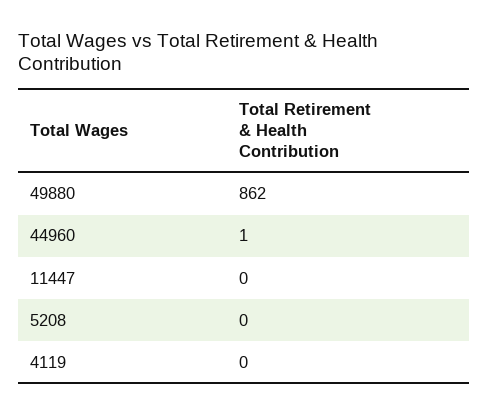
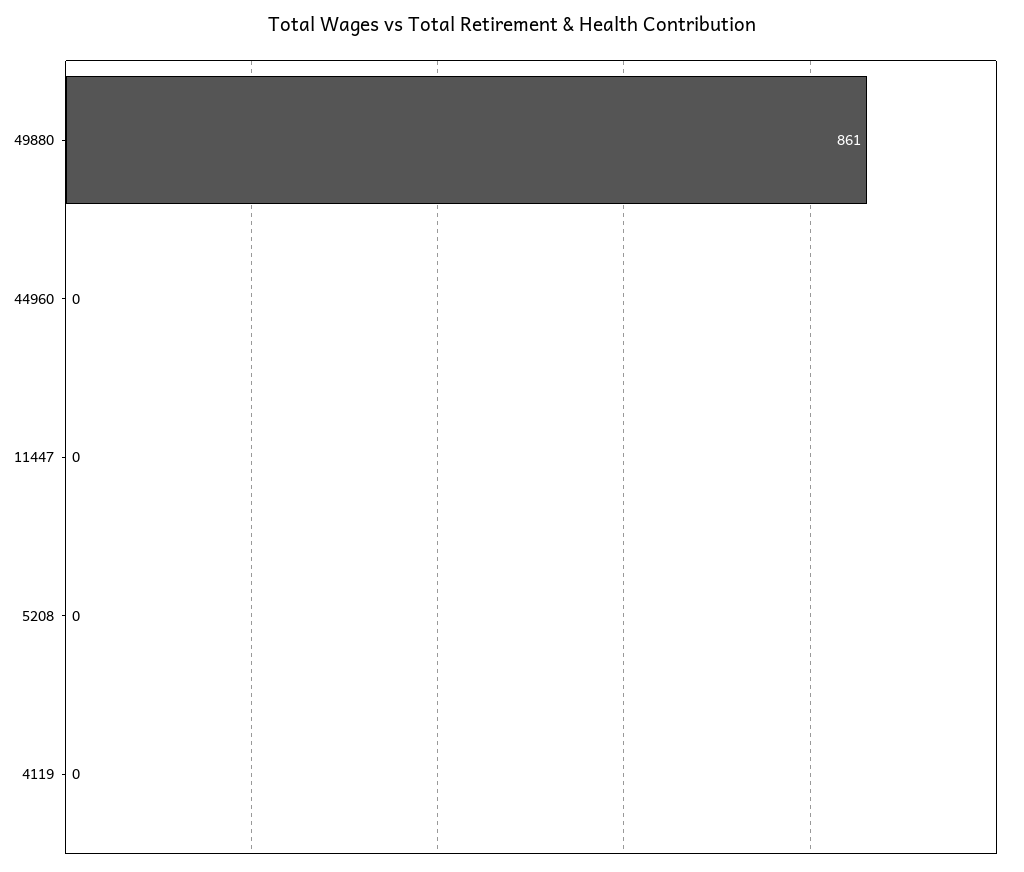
49880: 862 -> 861
44960: 1 -> 0

